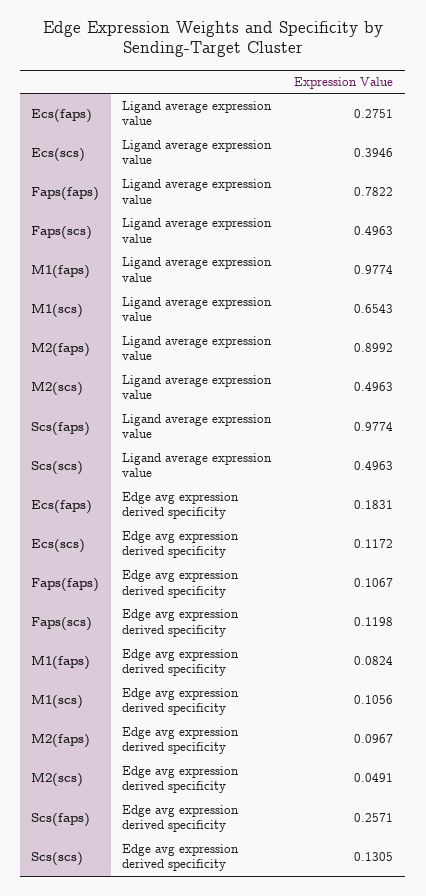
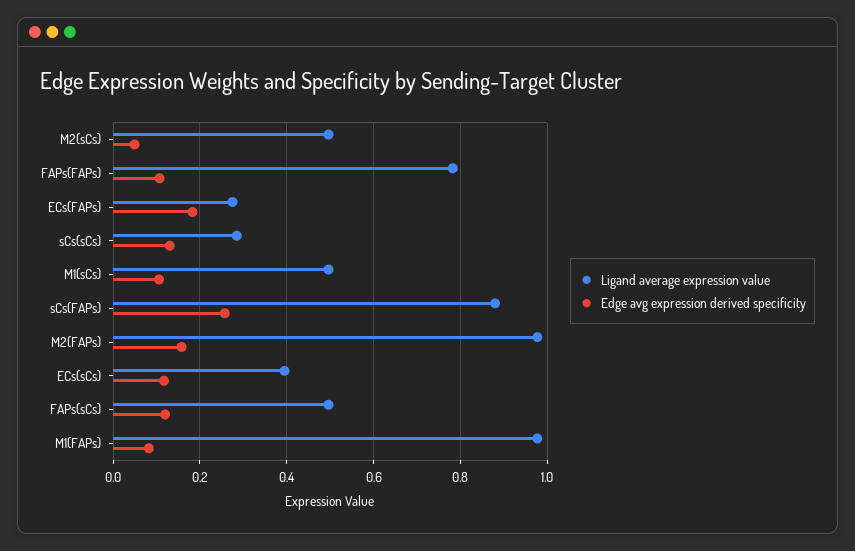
Ligand average expression value, M1(scs): 0.6543 -> 0.5
Ligand average expression value, M2(faps): 0.8992 -> 0.98
Ligand average expression value, Scs(faps): 0.9774 -> 0.88
Ligand average expression value, Scs(scs): 0.4963 -> 0.28
Edge avg expression derived specificity, M2(faps): 0.0967 -> 0.16

